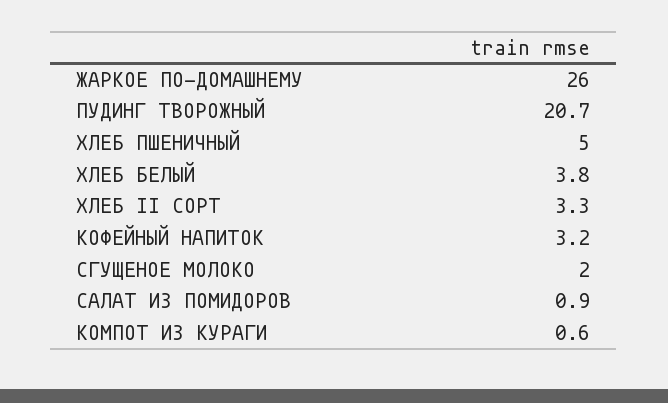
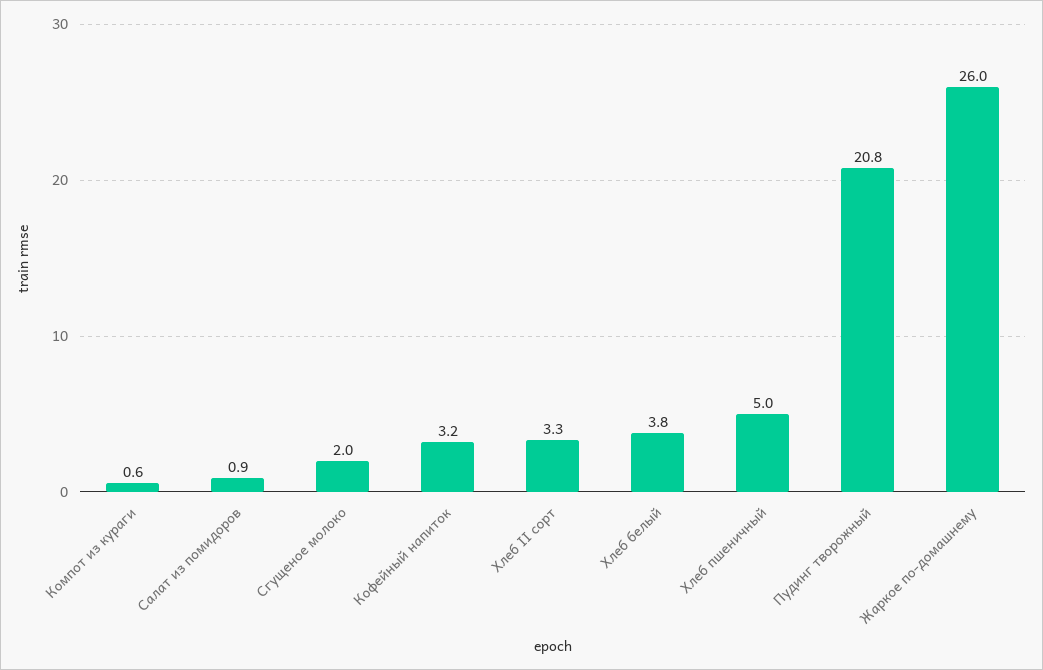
ПУДИНГ ТВОРОЖНЫЙ: 20.7 -> 20.8

